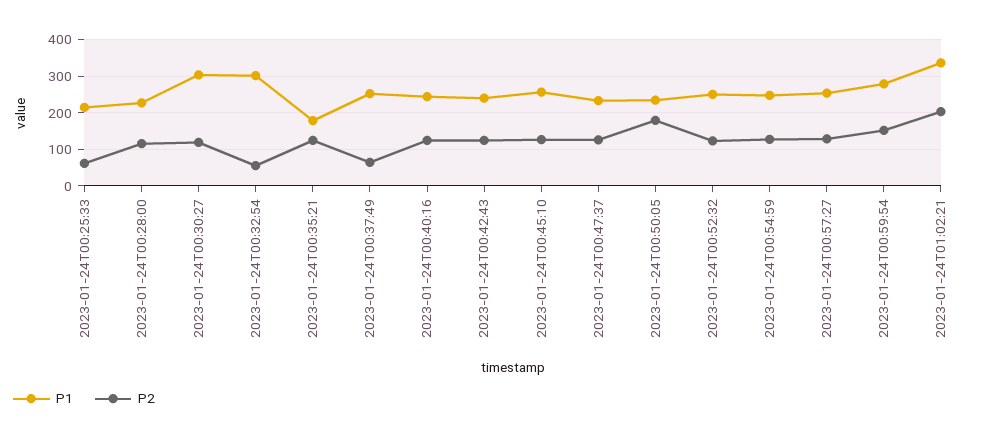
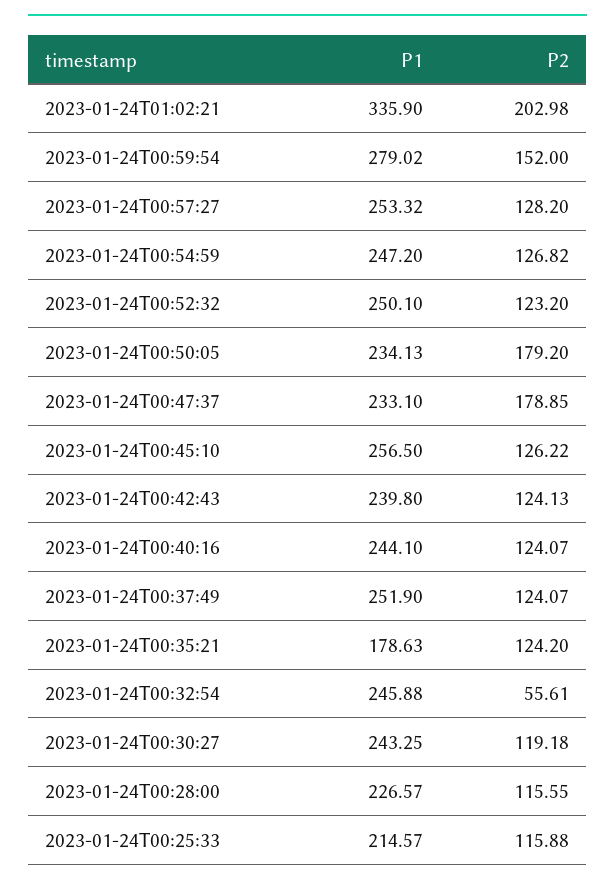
P2, 2023-01-24T00:25:33: 60 -> 115.88
P1, 2023-01-24T00:30:27: 300 -> 243.25
P1, 2023-01-24T00:32:54: 300 -> 245.88
P2, 2023-01-24T00:37:49: 60 -> 124.07
P2, 2023-01-24T00:47:37: 120 -> 178.85

